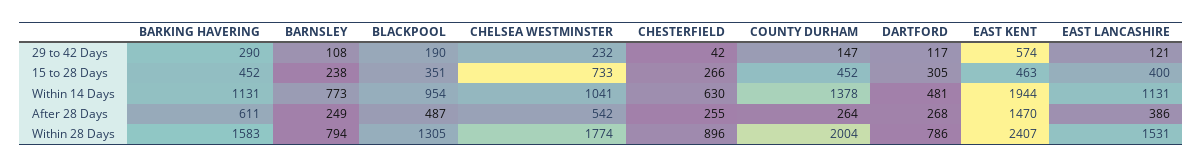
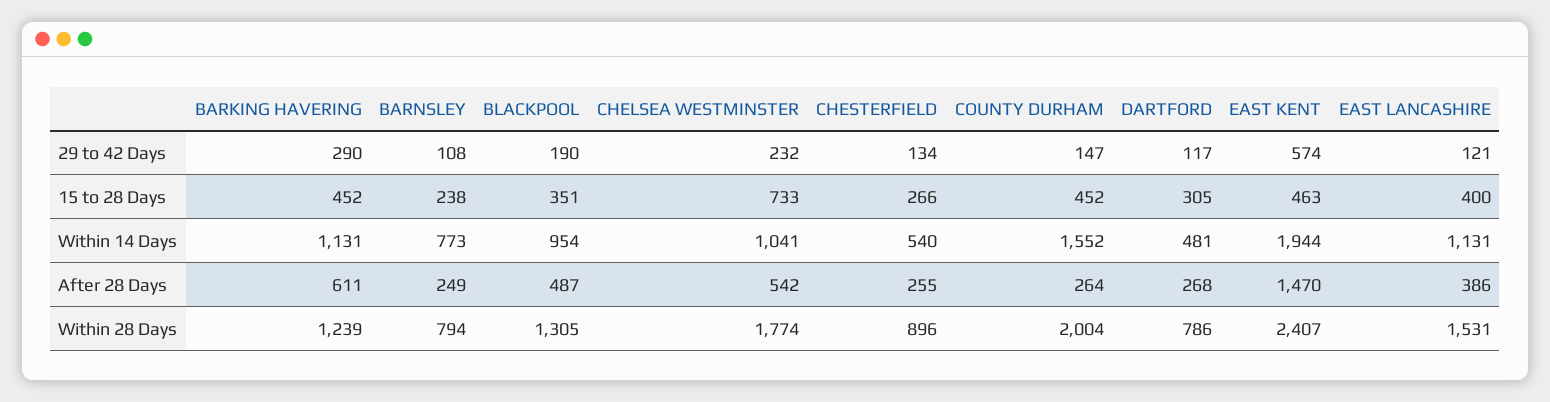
CHESTERFIELD, 29 to 42 Days: 42 -> 134
CHESTERFIELD, Within 14 Days: 630 -> 540
COUNTY DURHAM, Within 14 Days: 1378 -> 1552
BARKING HAVERING, Within 28 Days: 1583 -> 1239

